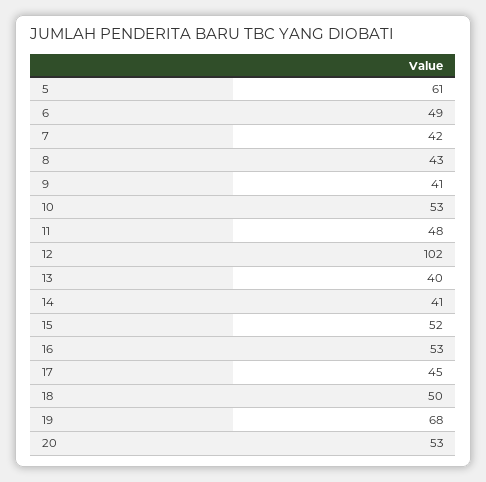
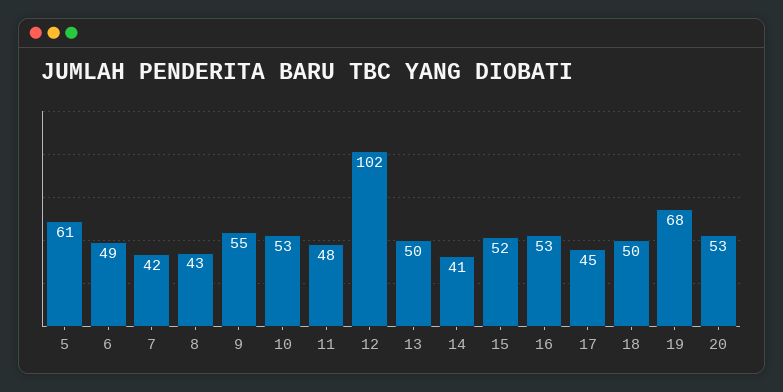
9: 41 -> 55
13: 40 -> 50

